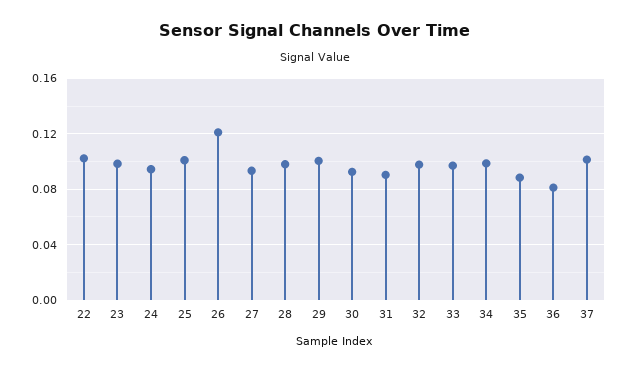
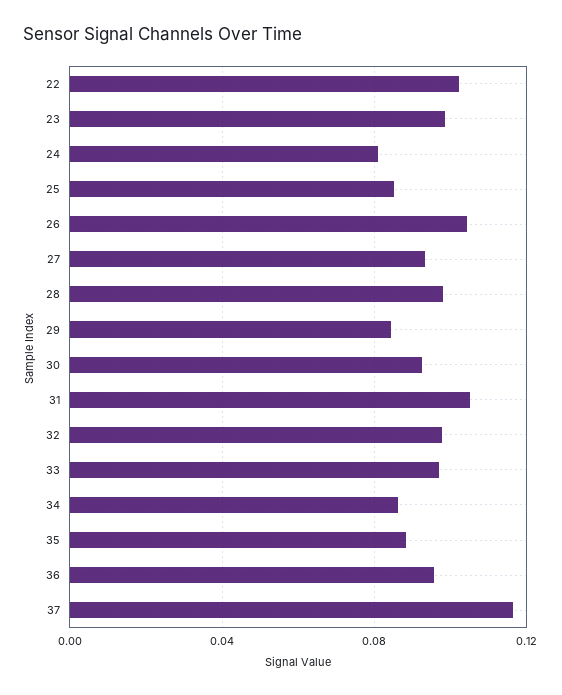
24: 0.095 -> 0.08
25: 0.1 -> 0.085
26: 0.12 -> 0.105
29: 0.1 -> 0.085
31: 0.09 -> 0.105
34: 0.1 -> 0.085
36: 0.08 -> 0.095
37: 0.1 -> 0.115

